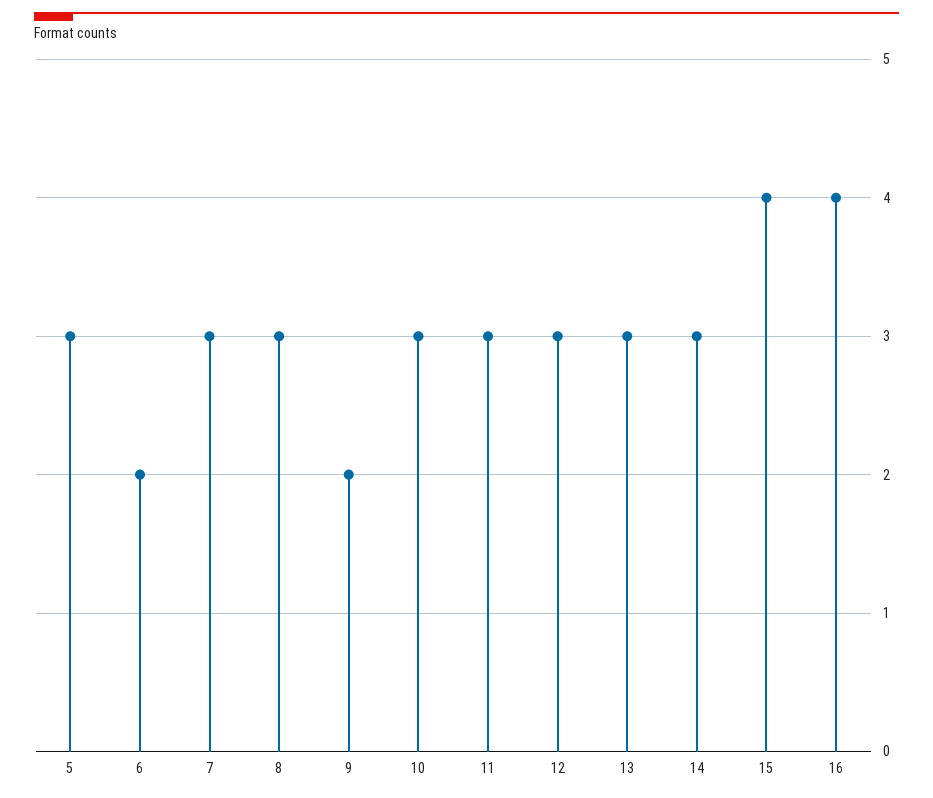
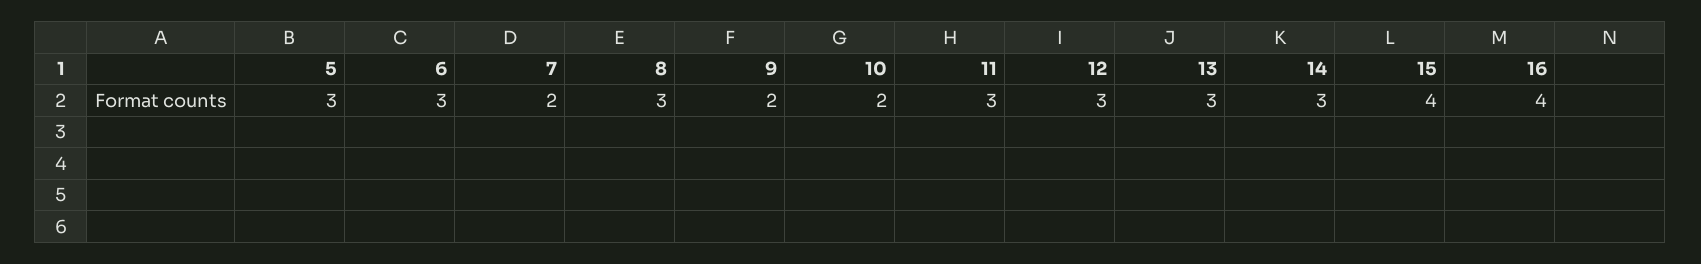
6: 2 -> 3
7: 3 -> 2
10: 3 -> 2

